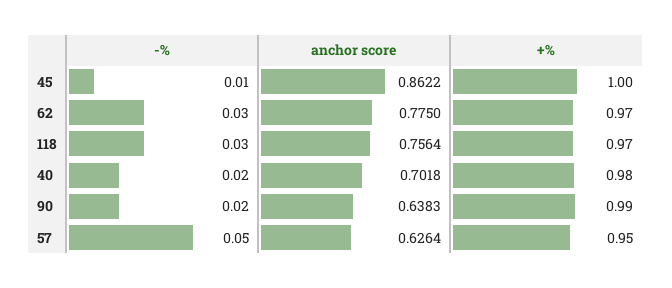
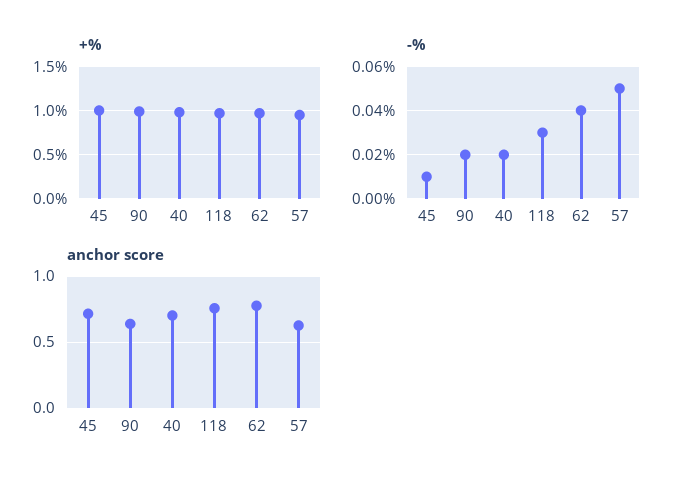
anchor score, 45: 0.8622 -> 0.7
-%, 62: 0.03 -> 0.04

